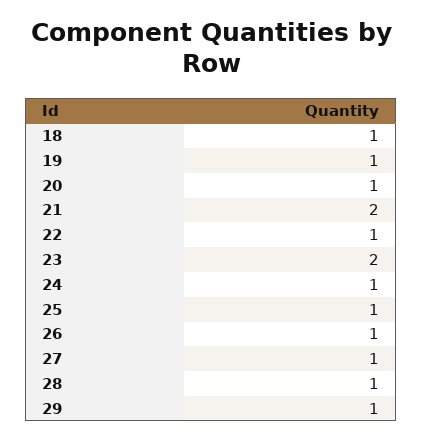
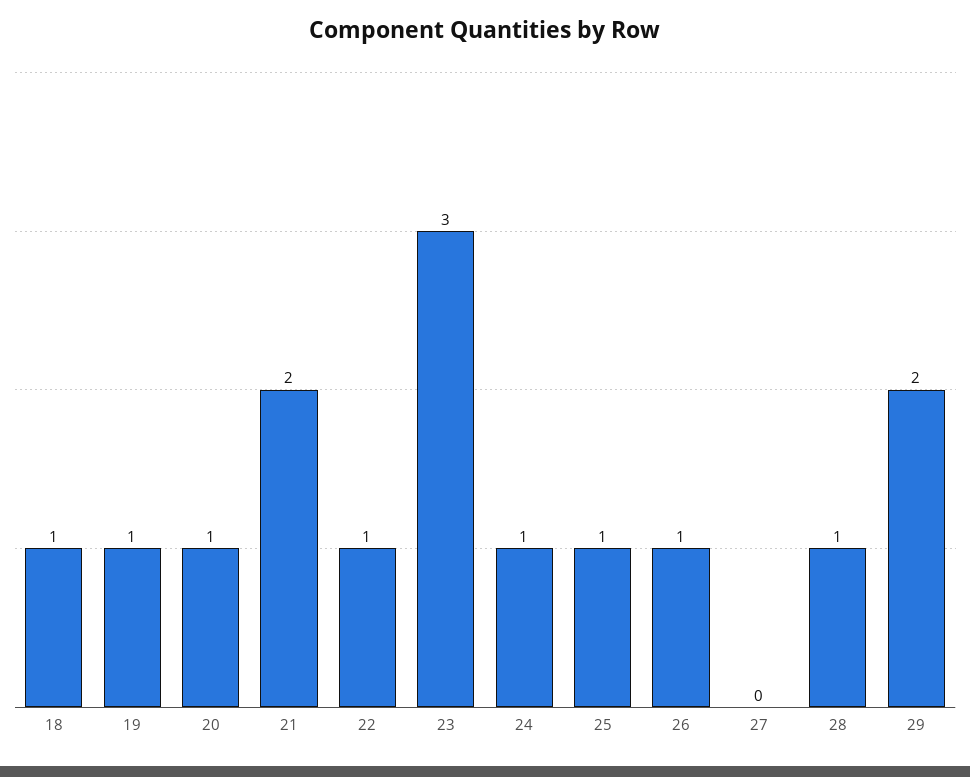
23: 2 -> 3
27: 1 -> 0
29: 1 -> 2

